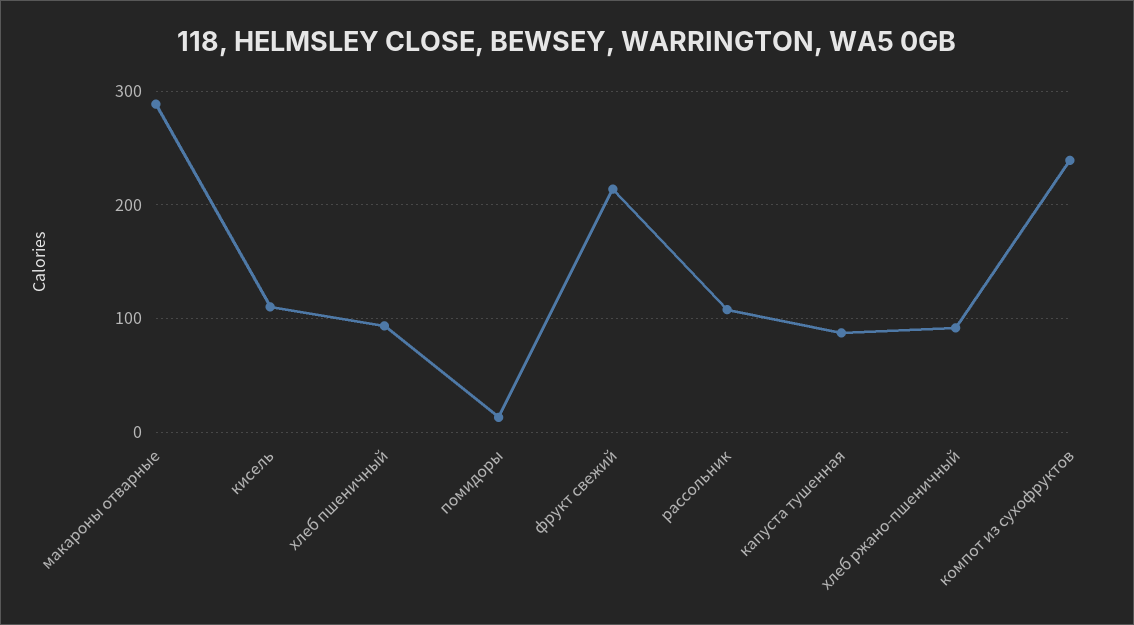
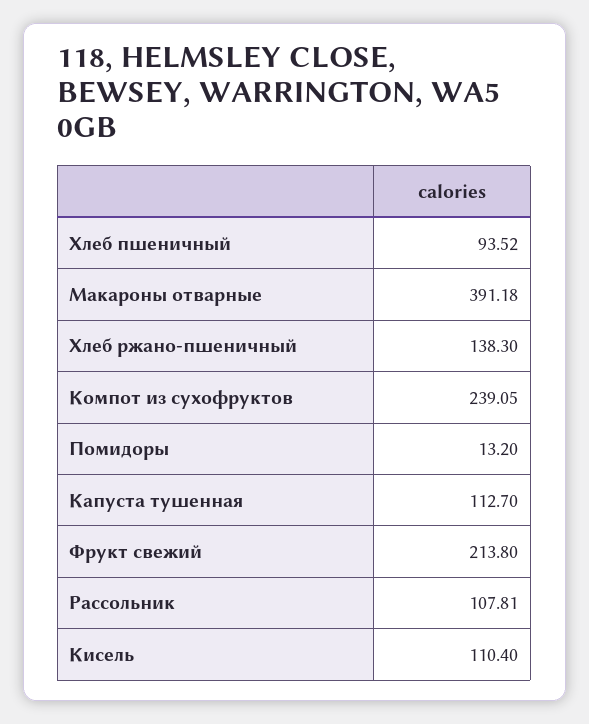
макароны отварные: 290 -> 391.18
капуста тушенная: 90 -> 112.7
хлеб ржано-пшеничный: 90 -> 138.3

